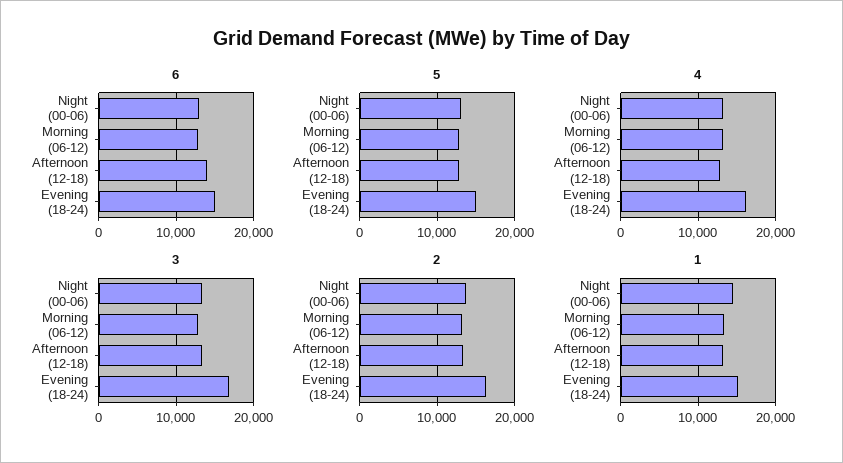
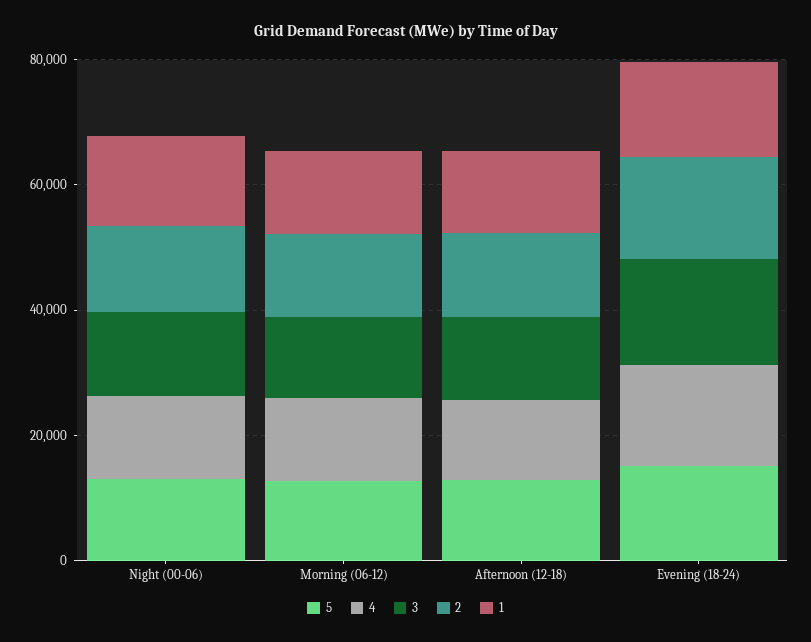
6, Night (00-06): 13000 -> none
6, Morning (06-12): 13000 -> none
6, Afternoon (12-18): 14000 -> none
6, Evening (18-24): 15000 -> none

